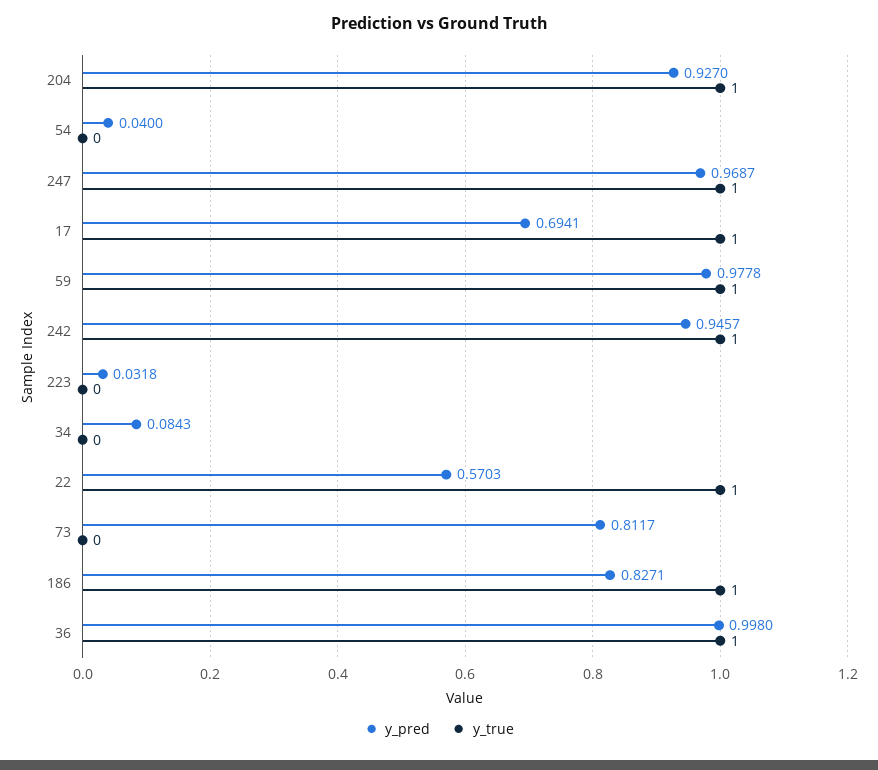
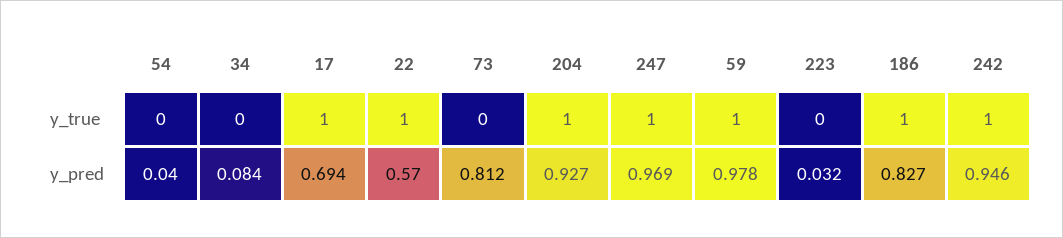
y_pred, 36: 0.998 -> none
y_true, 36: 1 -> none

